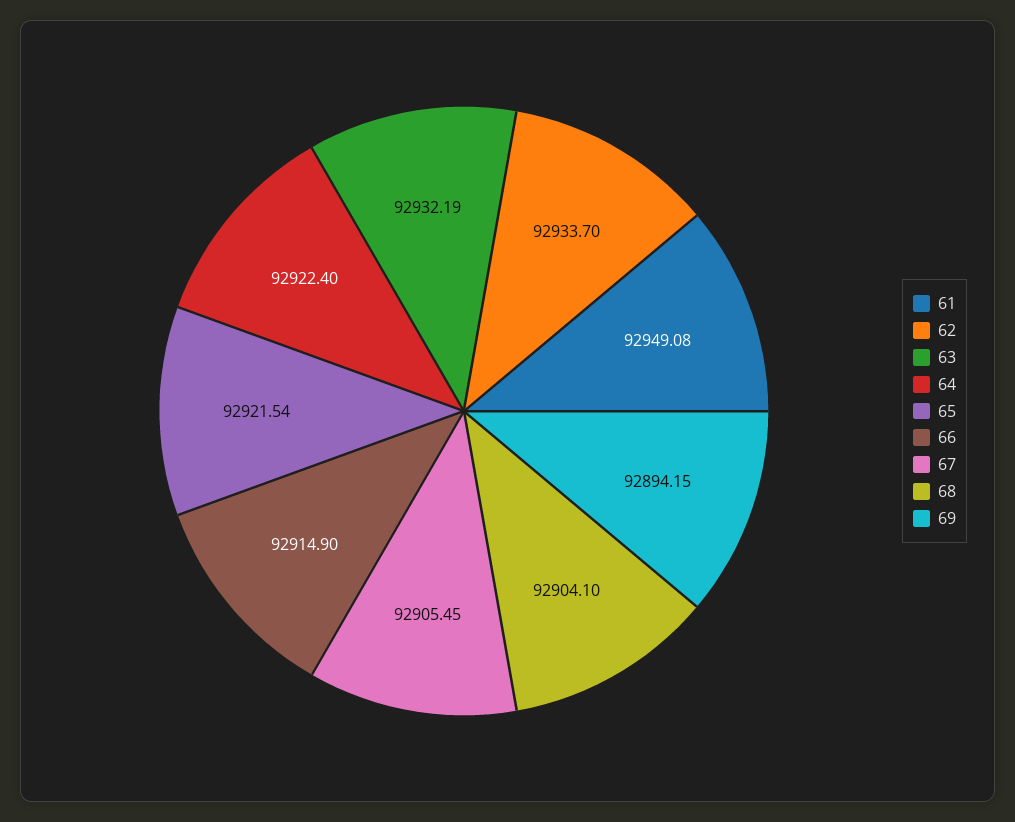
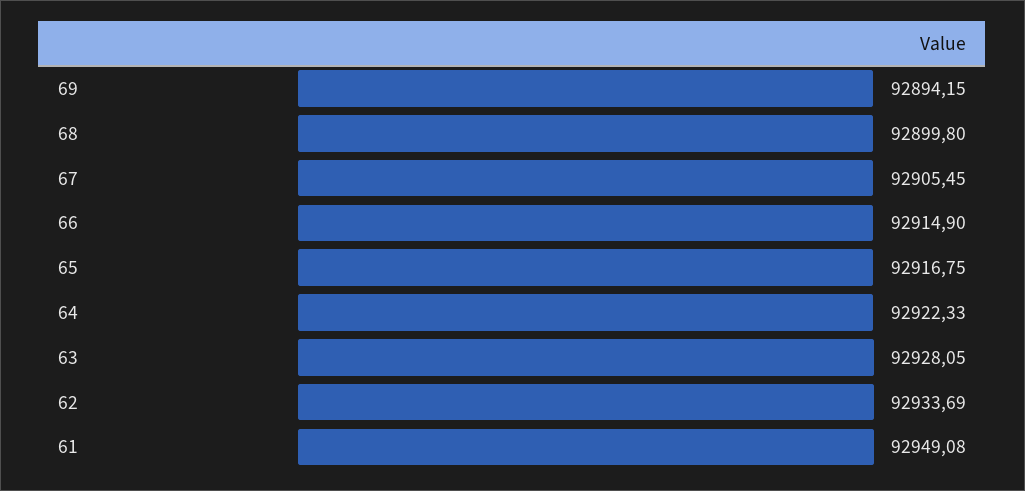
62: 92933.7 -> 92933.69
63: 92932.19 -> 92928.05
64: 92922.4 -> 92922.33
65: 92921.54 -> 92916.75
68: 92904.1 -> 92899.8

